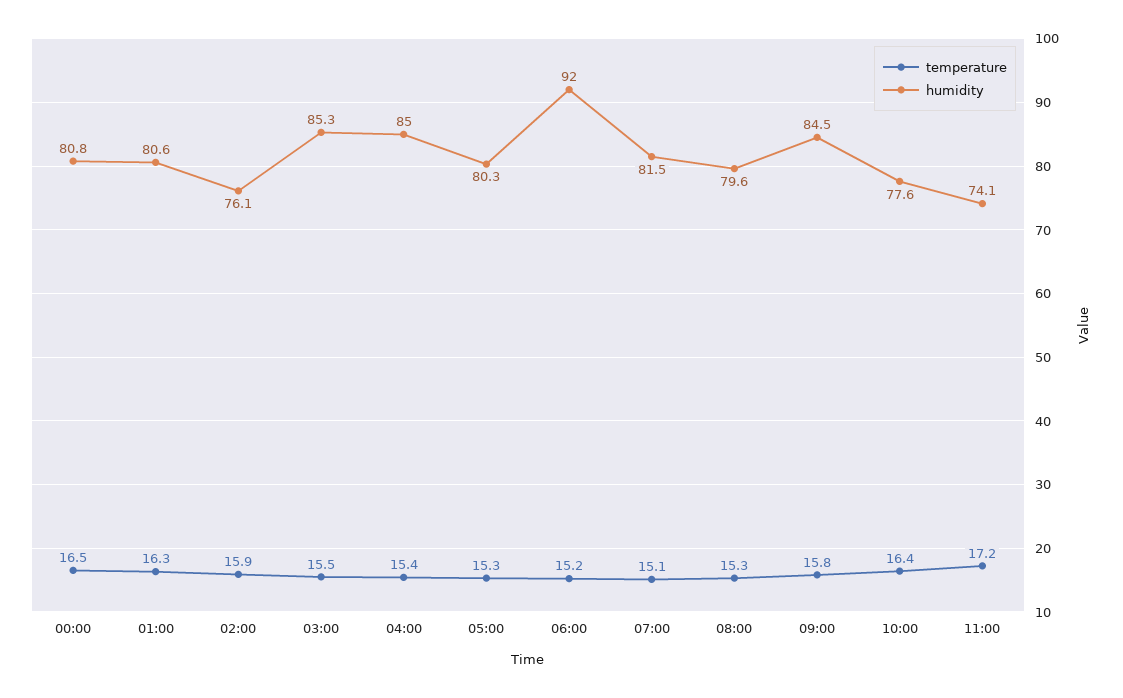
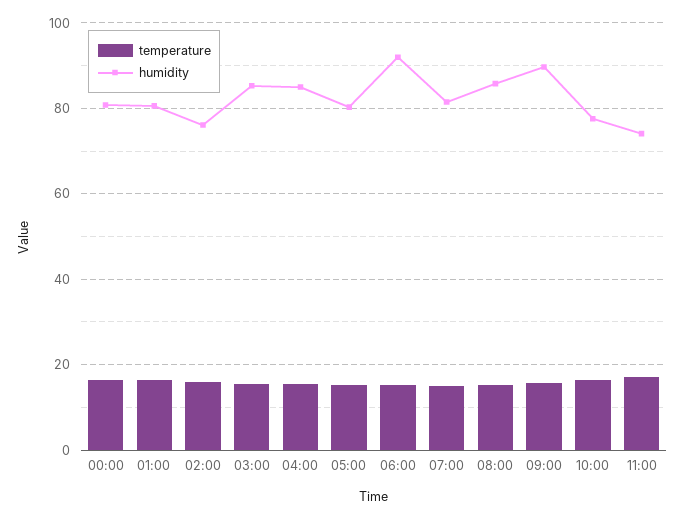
humidity, 08:00: 79.6 -> 86
humidity, 09:00: 84.5 -> 90

